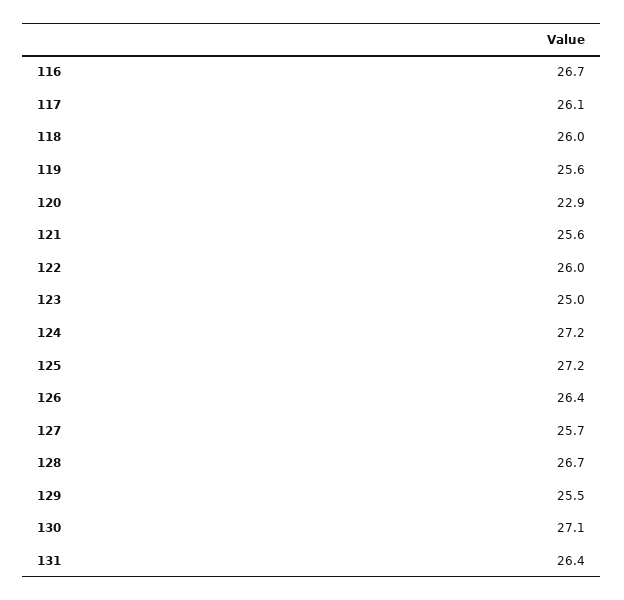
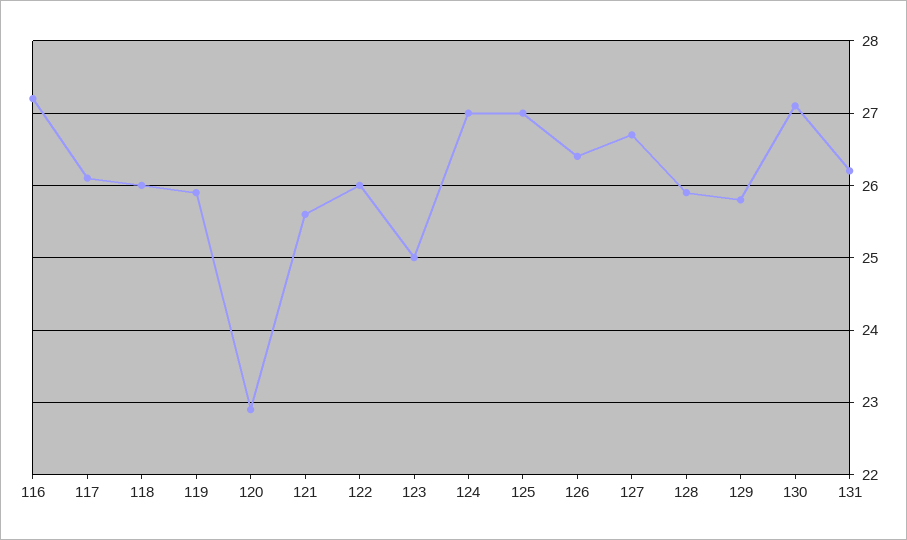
116: 26.7 -> 27.2
119: 25.6 -> 25.9
124: 27.2 -> 27
125: 27.2 -> 27
127: 25.7 -> 26.7
128: 26.7 -> 25.9
129: 25.5 -> 25.8
131: 26.4 -> 26.2

